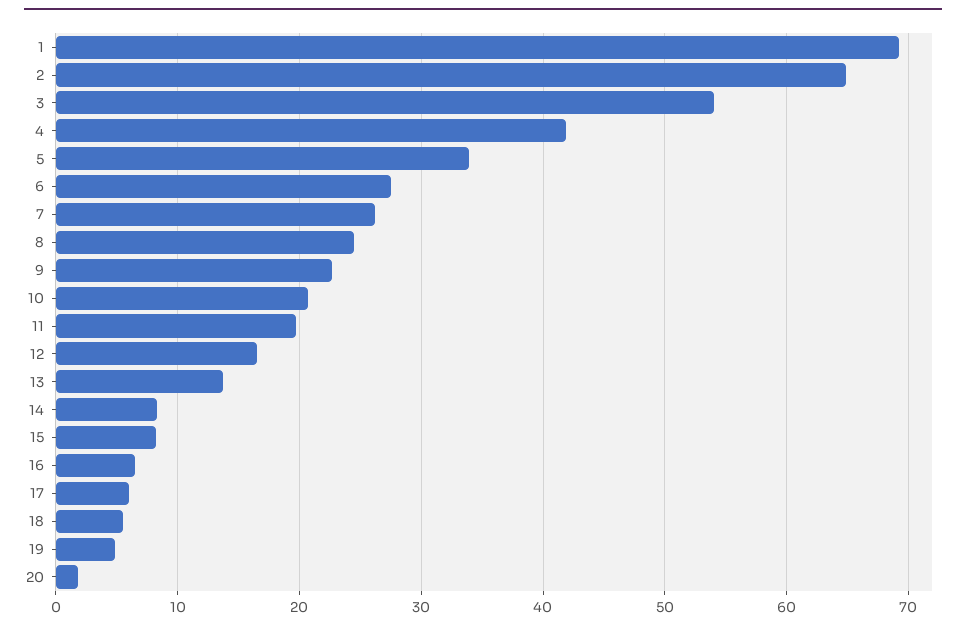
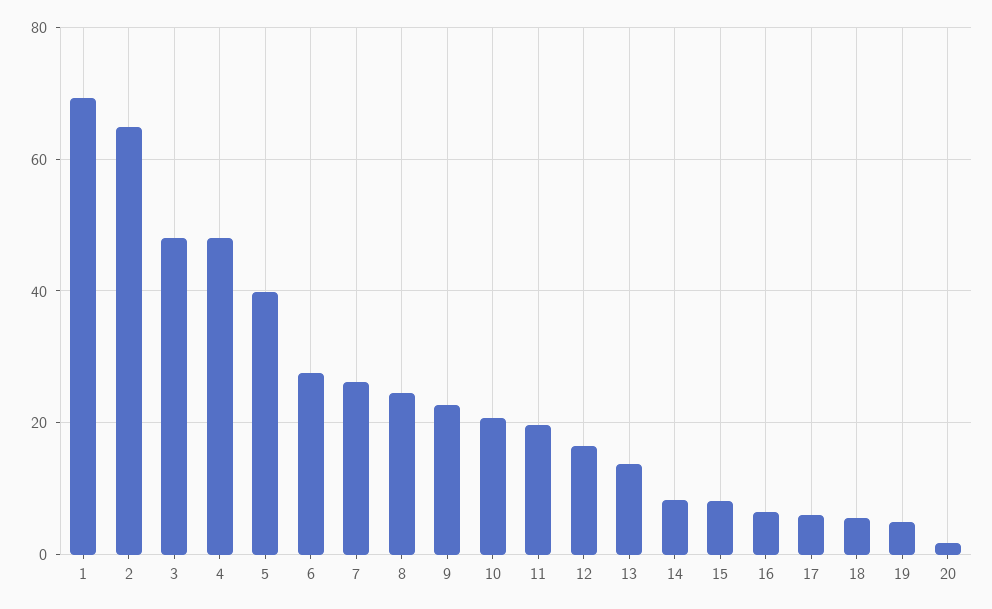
3: 54 -> 48
4: 42 -> 48
5: 34 -> 40

